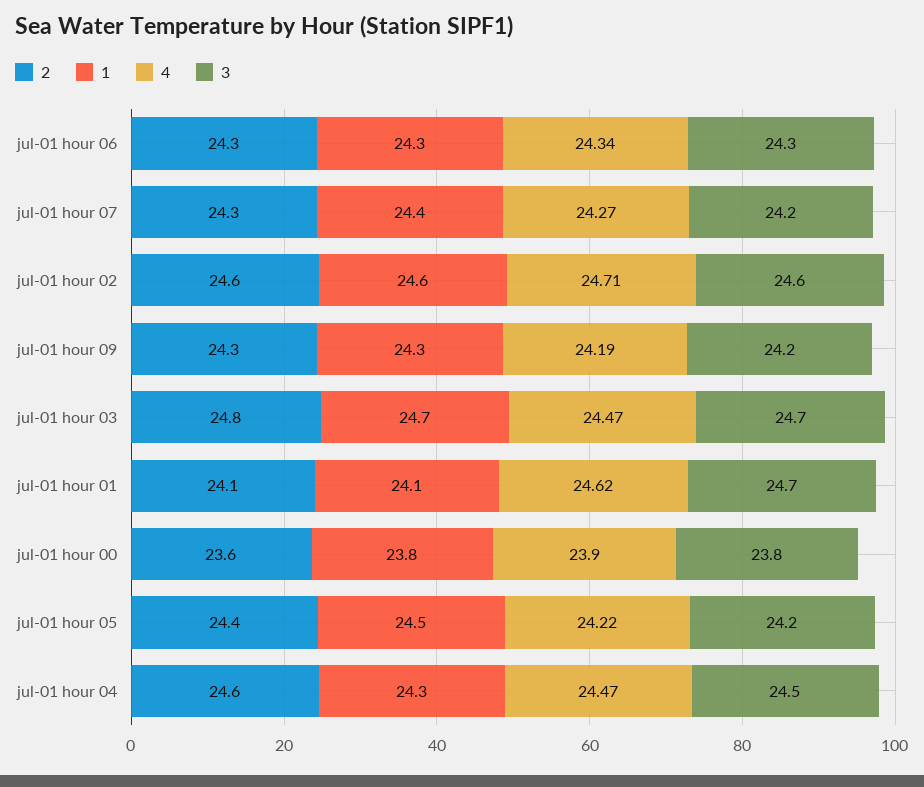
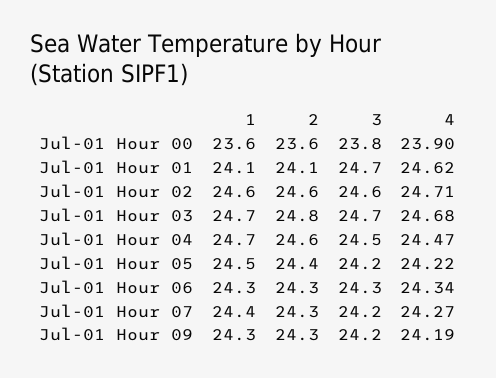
4, jul-01 hour 03: 24.47 -> 24.68
1, jul-01 hour 00: 23.8 -> 23.6
1, jul-01 hour 04: 24.3 -> 24.7

